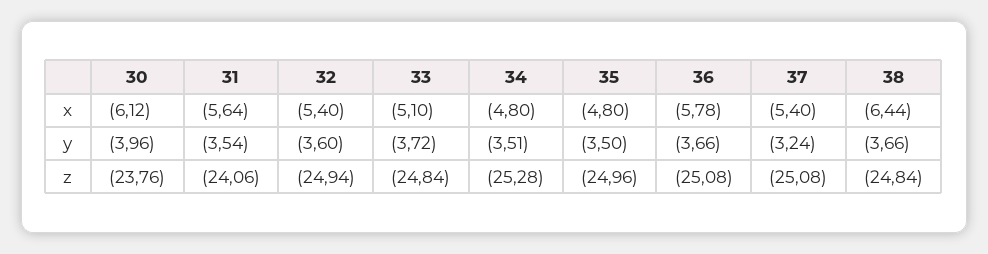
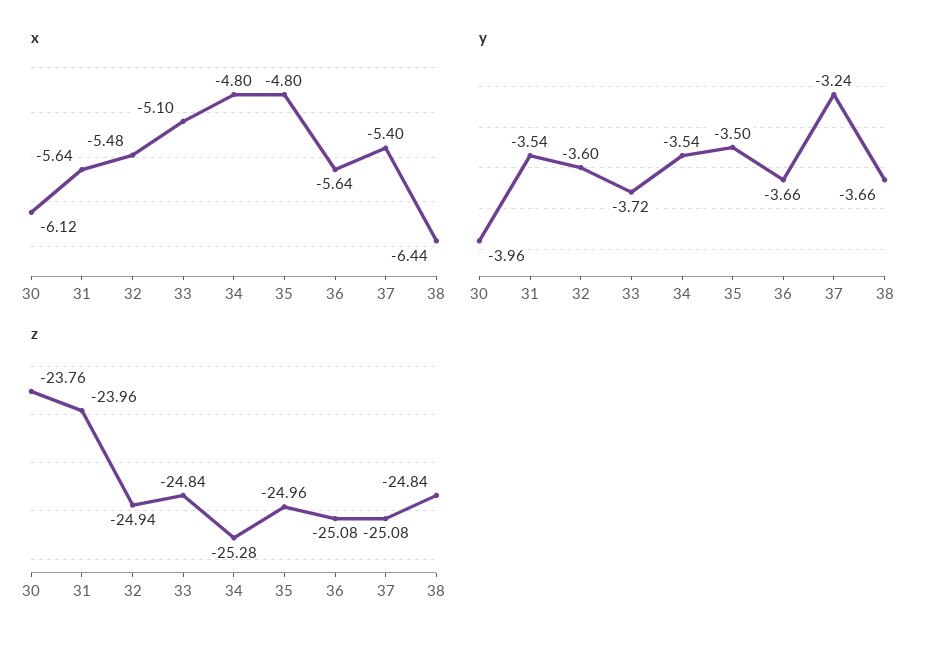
x, 32: -5.4 -> -5.48
x, 36: -5.78 -> -5.64
y, 34: -3.51 -> -3.54
z, 31: -24.06 -> -23.96

